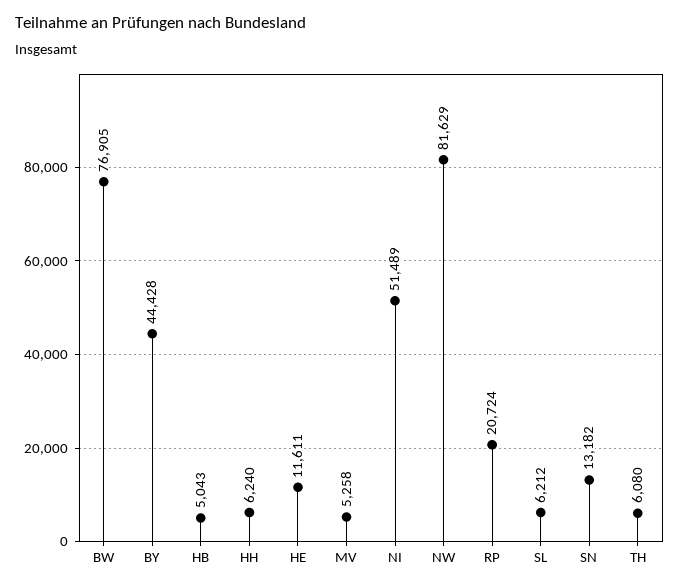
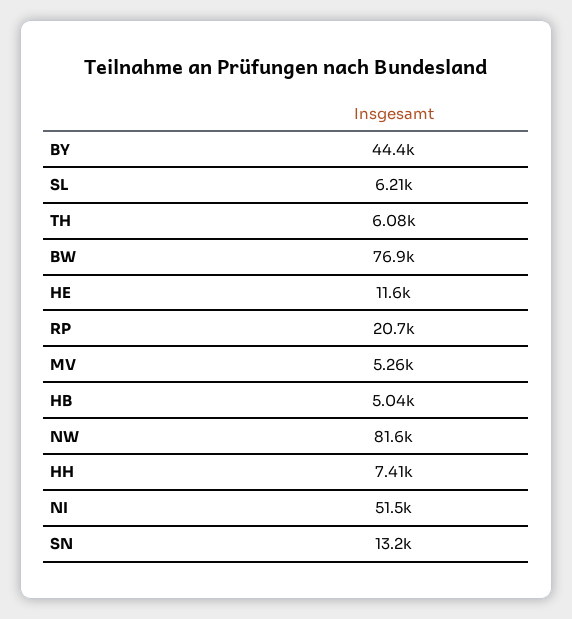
HH: 6240 -> 7410

